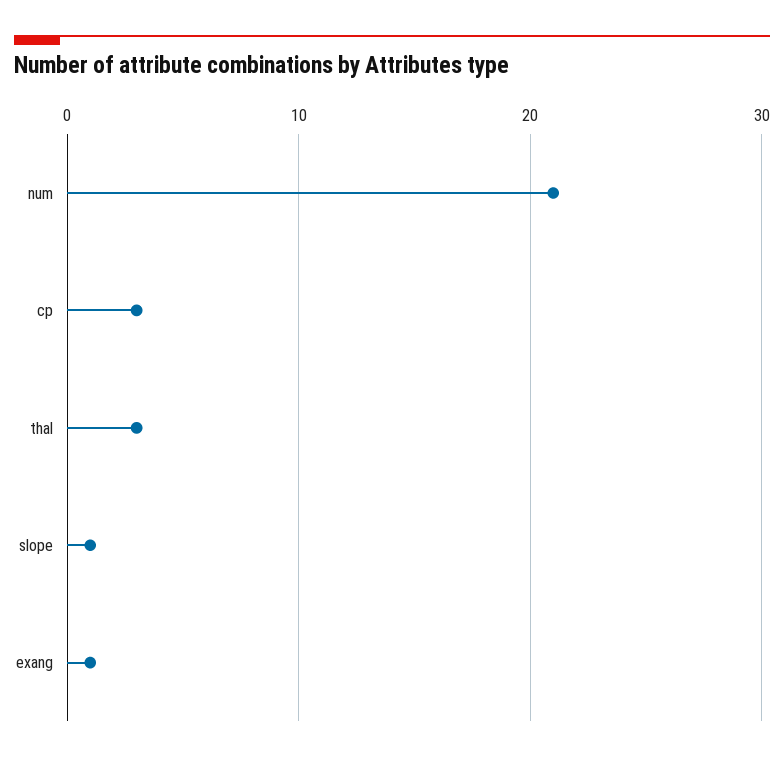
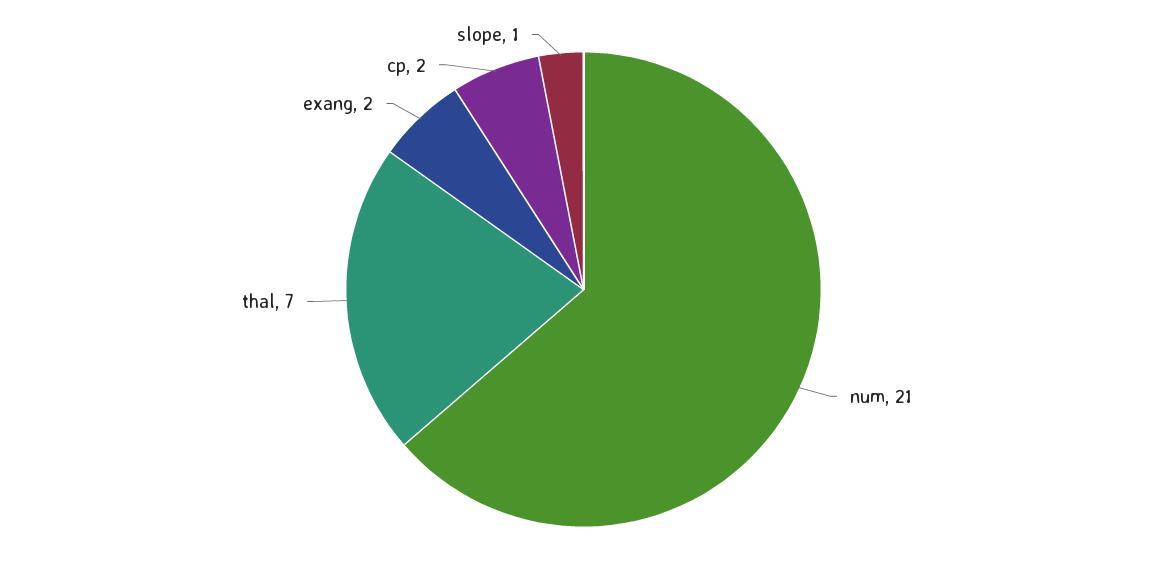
cp: 3 -> 2
thal: 3 -> 7
exang: 1 -> 2

